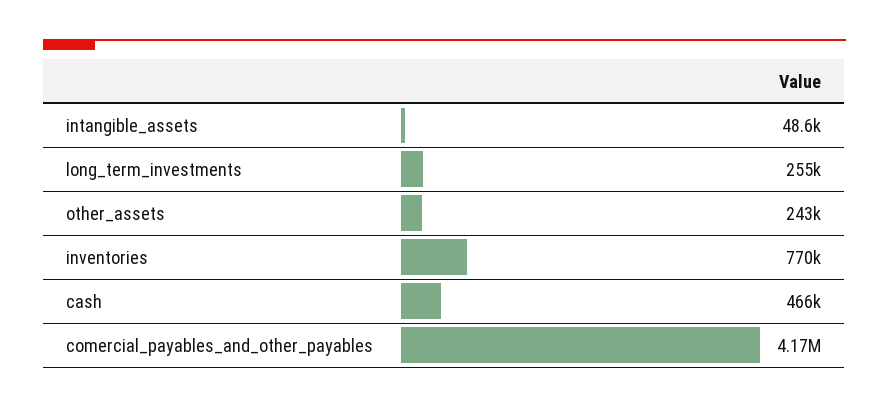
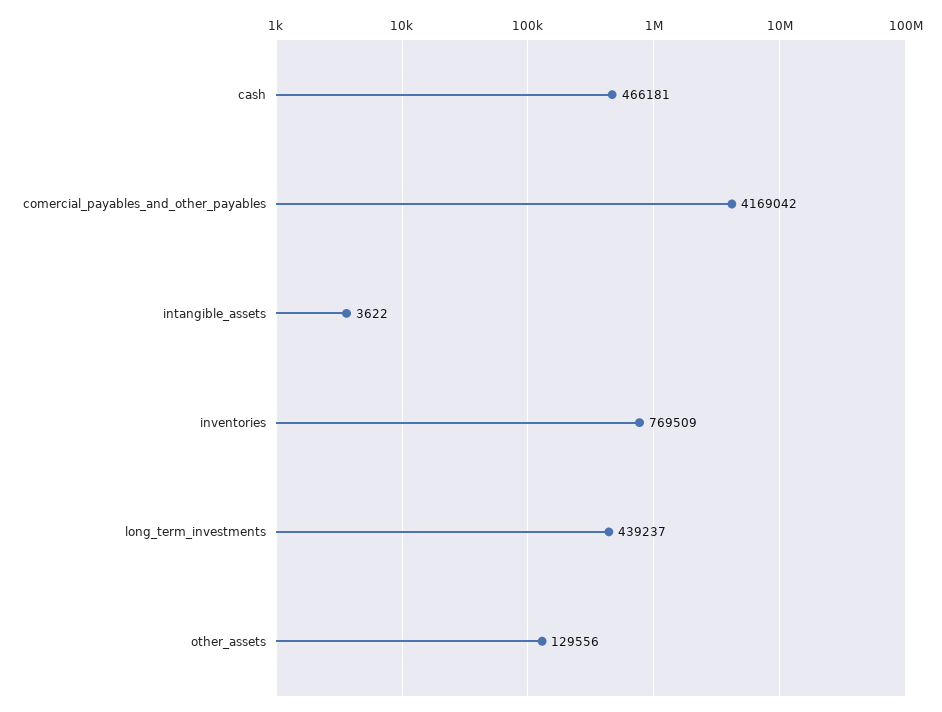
intangible_assets: 48600 -> 3622
long_term_investments: 255000 -> 439237
other_assets: 243000 -> 129556

